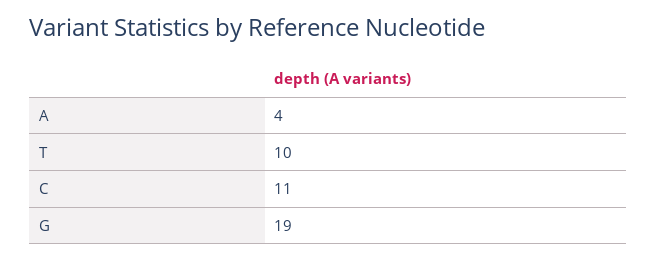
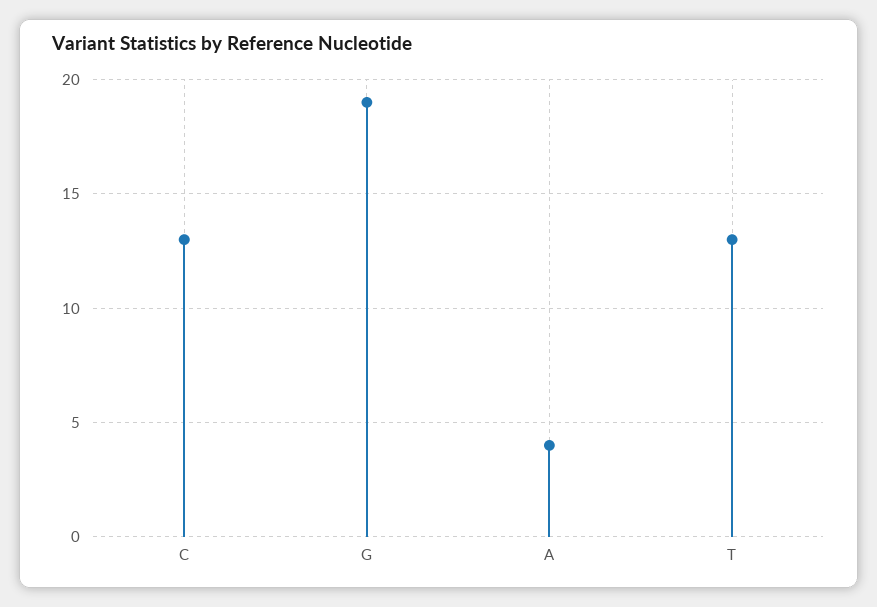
T: 10 -> 13
C: 11 -> 13

